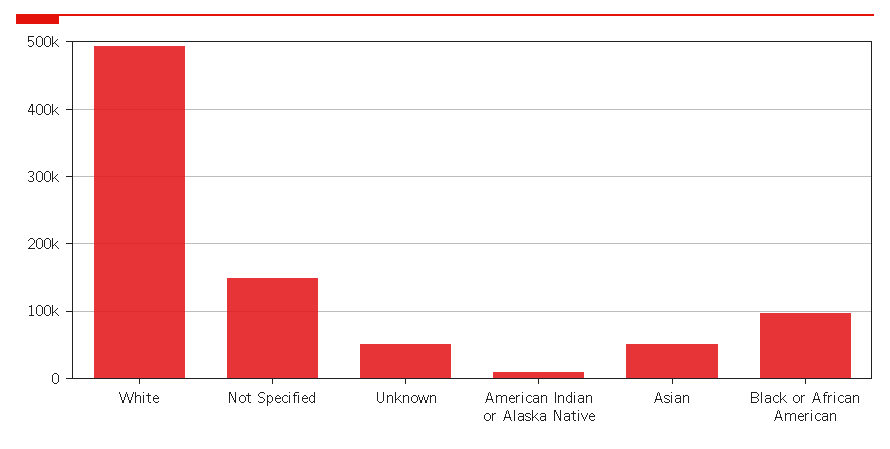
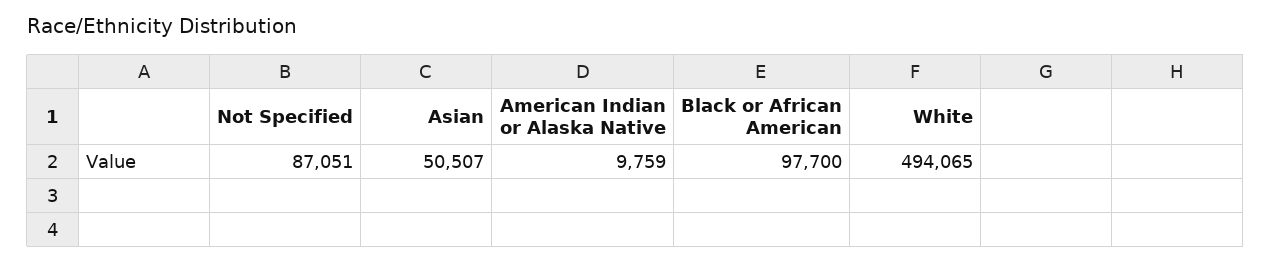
Not Specified: 150000 -> 87051
Unknown: 50000 -> none

